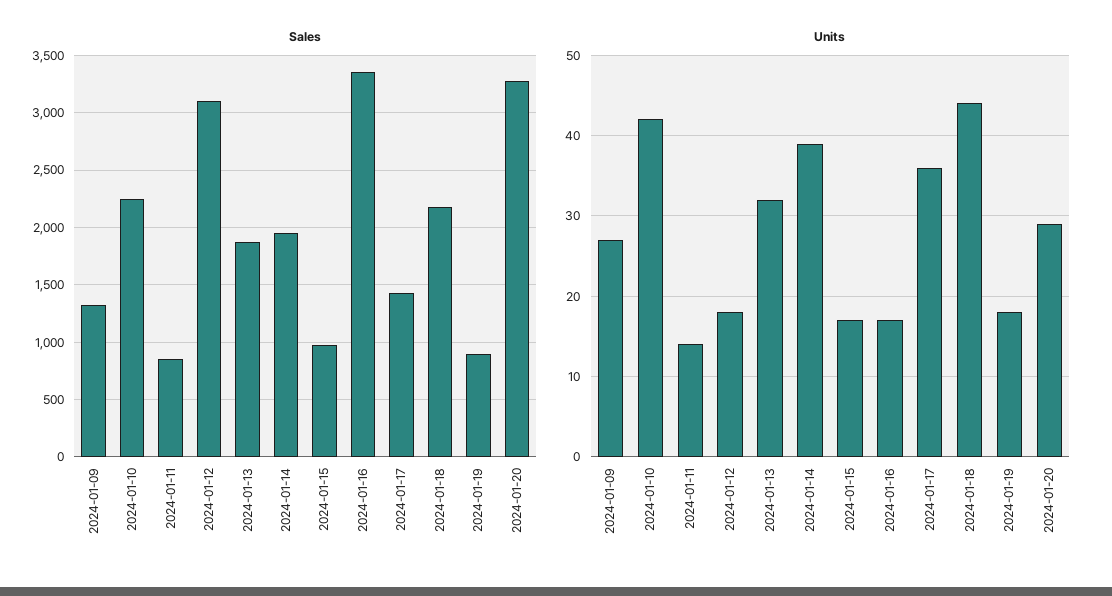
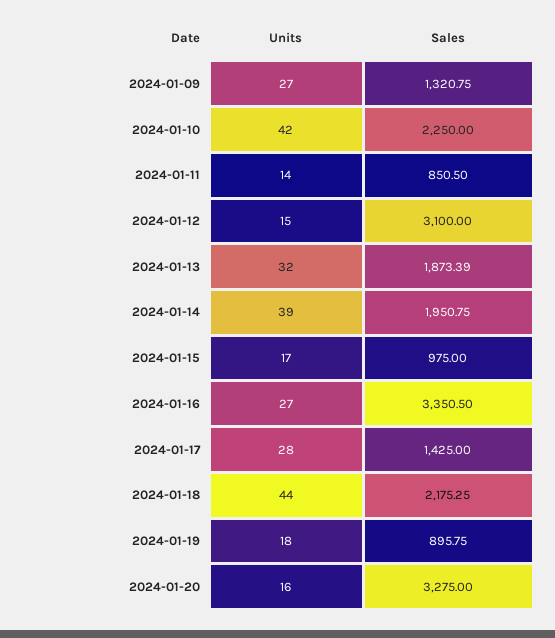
Units, 2024-01-12: 18 -> 15
Units, 2024-01-16: 17 -> 27
Units, 2024-01-17: 36 -> 28
Units, 2024-01-20: 29 -> 16

